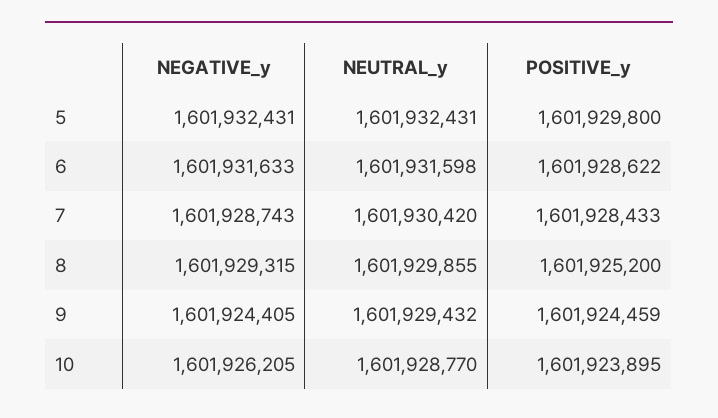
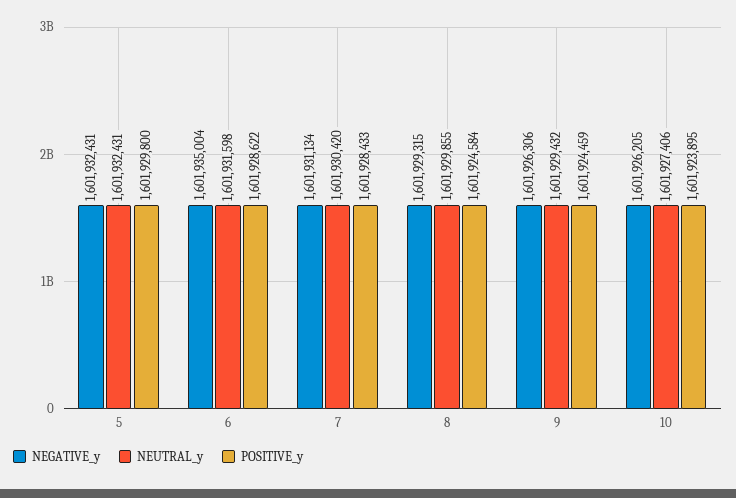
NEGATIVE_y, 6: 1601931633 -> 1601935004
NEGATIVE_y, 7: 1601928743 -> 1601931134
POSITIVE_y, 8: 1601925200 -> 1601924584
NEGATIVE_y, 9: 1601924405 -> 1601926306
NEUTRAL_y, 10: 1601928770 -> 1601927406

